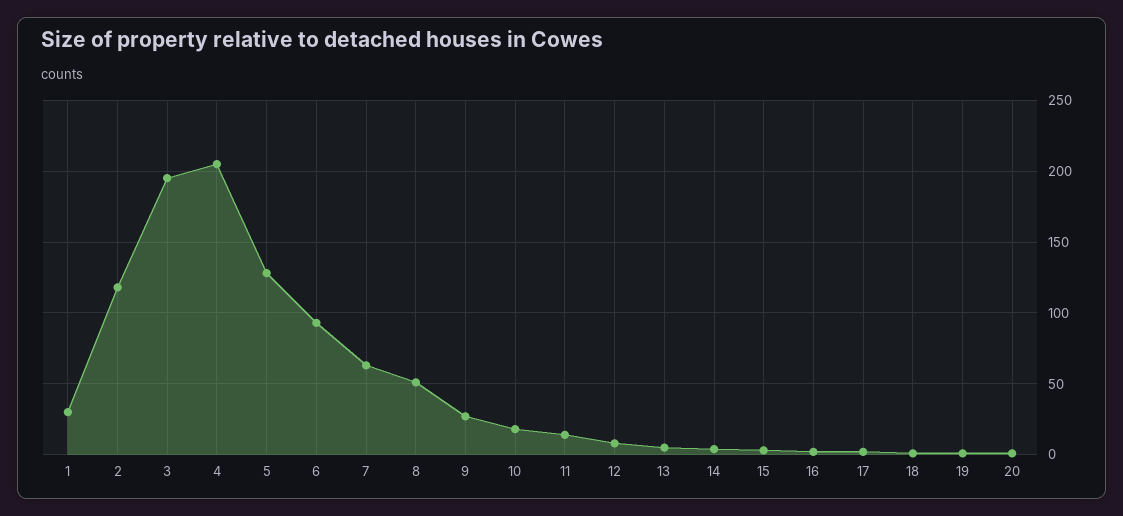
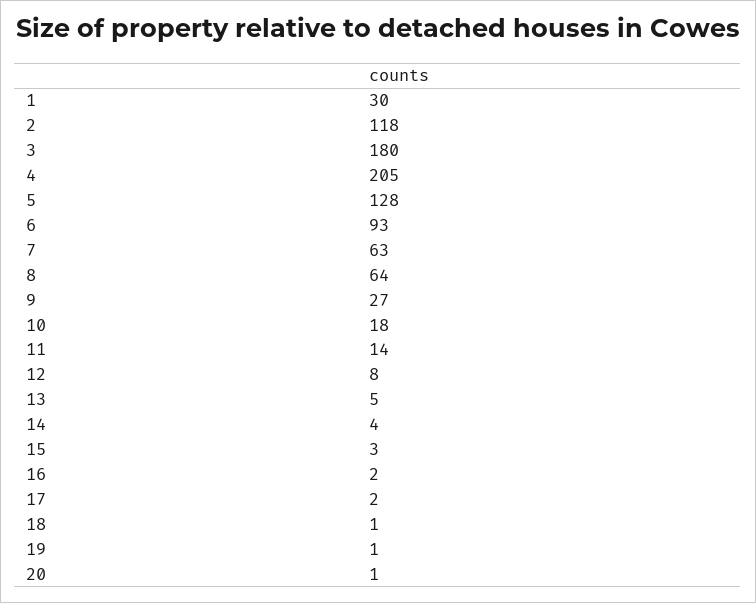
3: 195 -> 180
8: 50 -> 64

